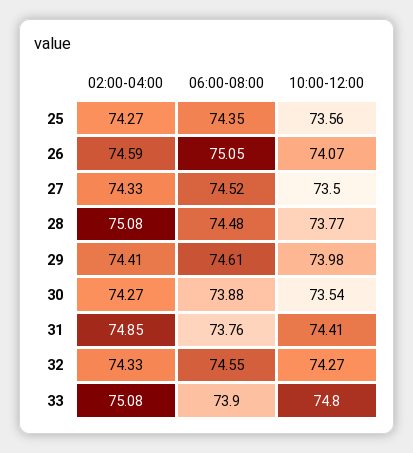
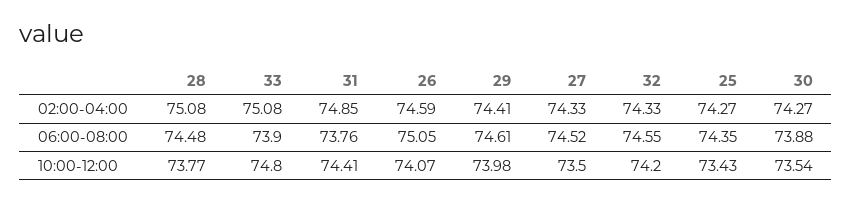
10:00-12:00, 25: 73.56 -> 73.43
10:00-12:00, 32: 74.27 -> 74.2

